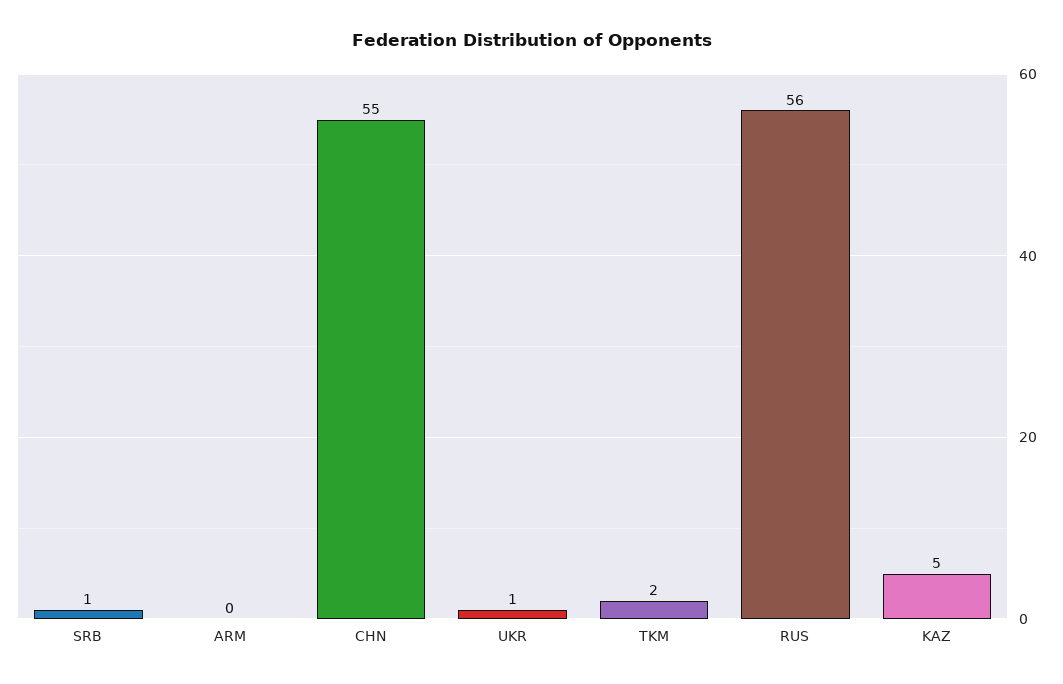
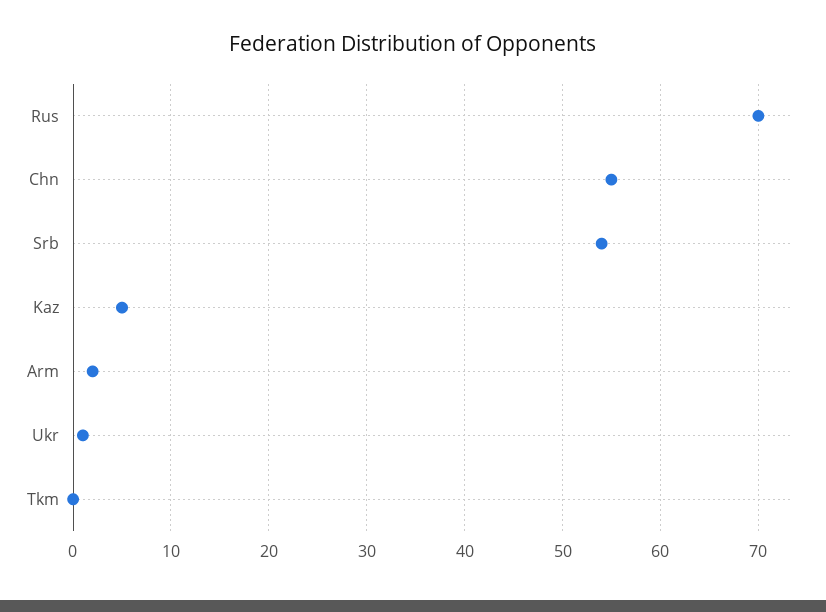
SRB: 1 -> 54
ARM: 0 -> 2
TKM: 2 -> 0
RUS: 56 -> 70

